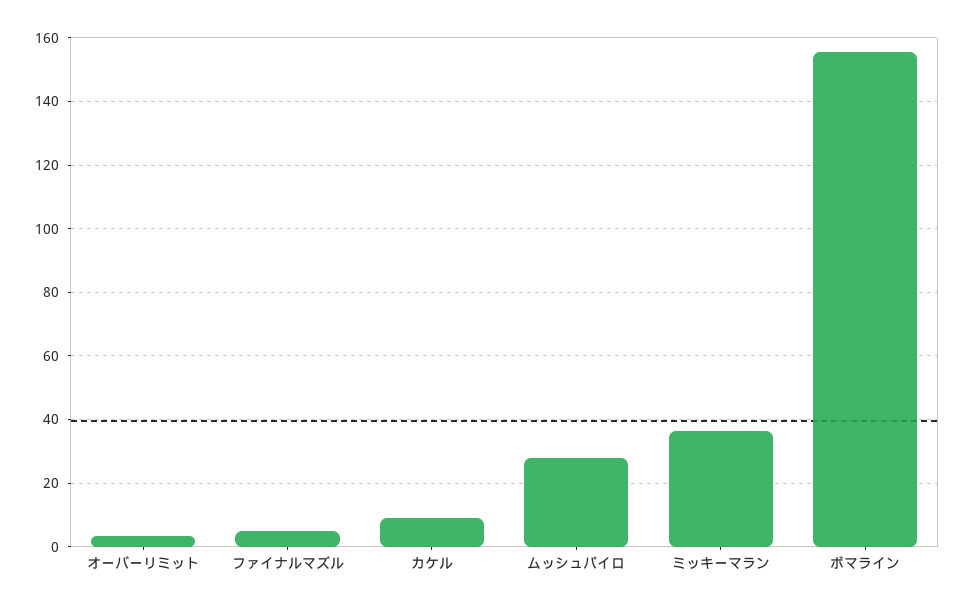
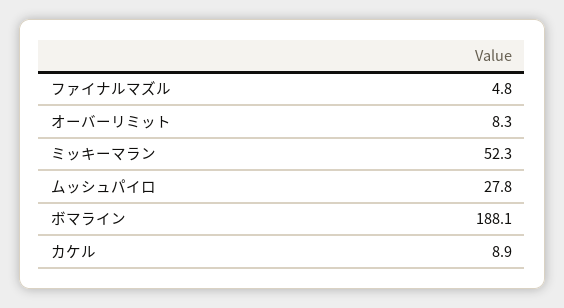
オーバーリミット: 4 -> 8.3
ミッキーマラン: 36 -> 52.3
ボマライン: 156 -> 188.1

